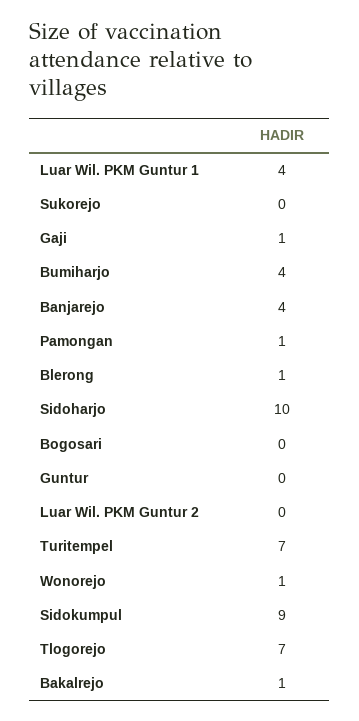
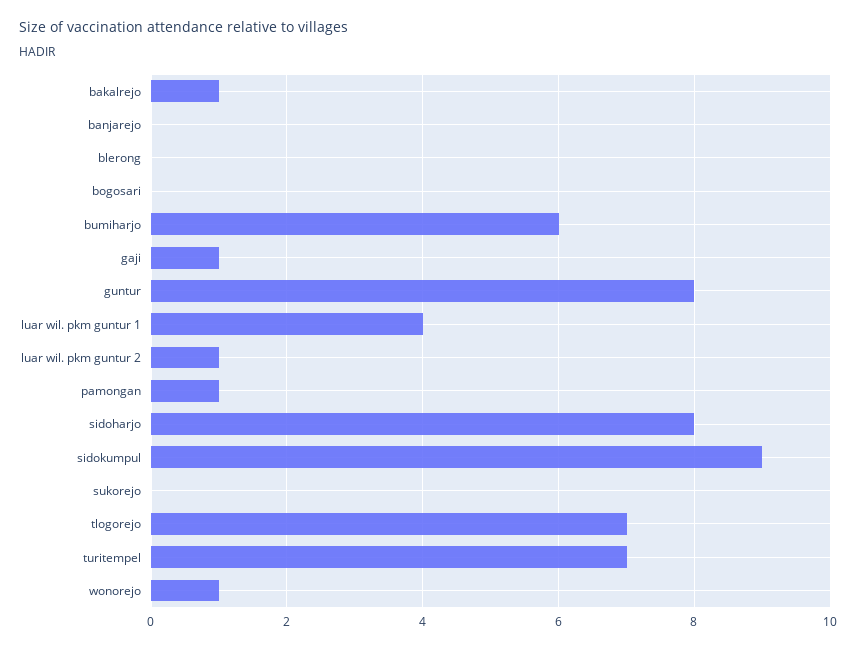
Bumiharjo: 4 -> 6
Banjarejo: 4 -> 0
Blerong: 1 -> 0
Sidoharjo: 10 -> 8
Guntur: 0 -> 8
Luar Wil. PKM Guntur 2: 0 -> 1

